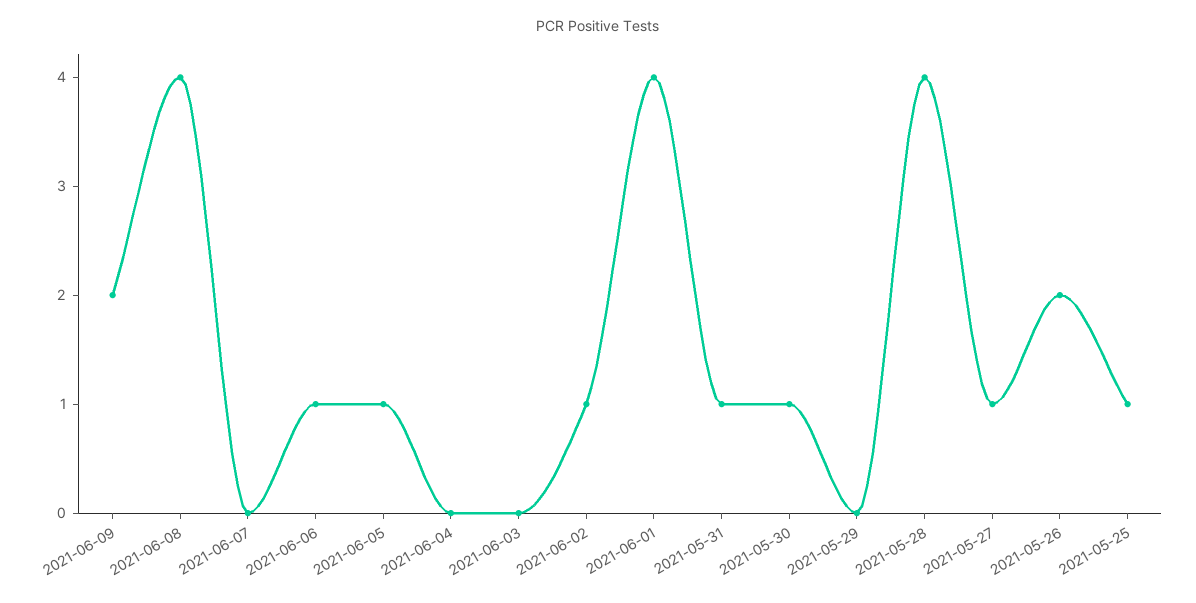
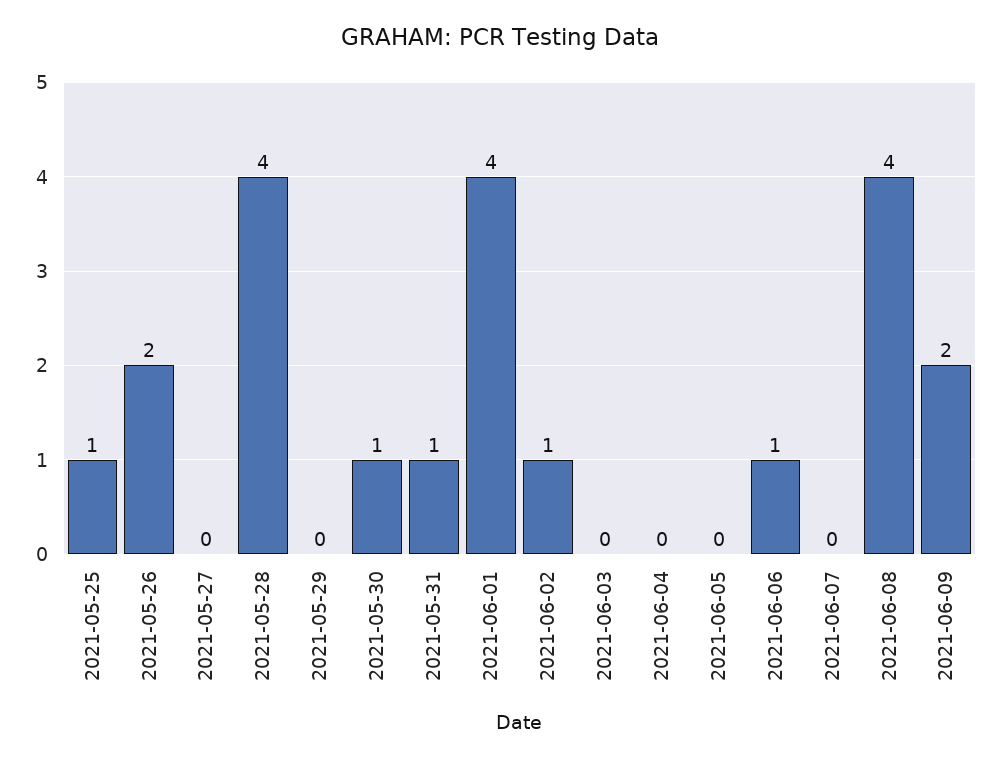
2021-06-05: 1 -> 0
2021-05-27: 1 -> 0

